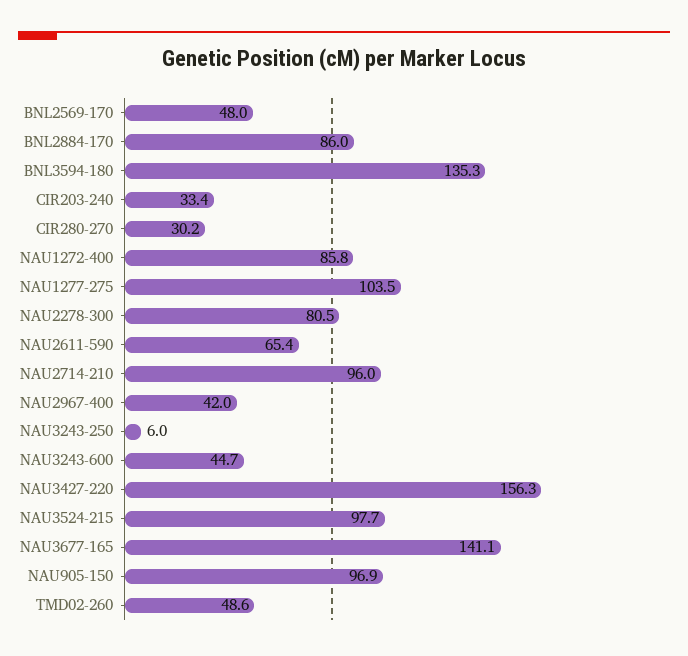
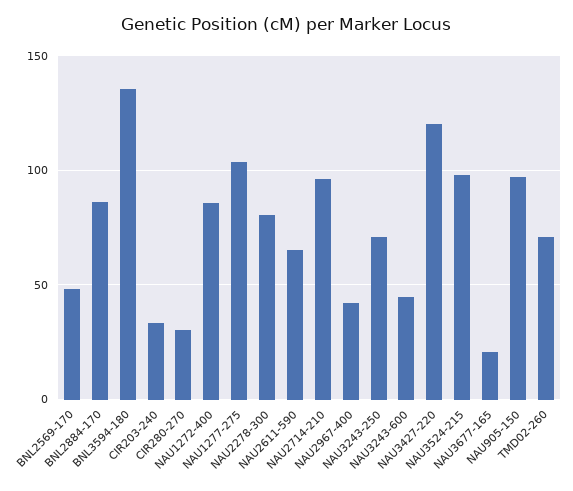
NAU3243-250: 6 -> 70
NAU3427-220: 156.3 -> 120
NAU3677-165: 141.1 -> 20
TMD02-260: 48.6 -> 70

